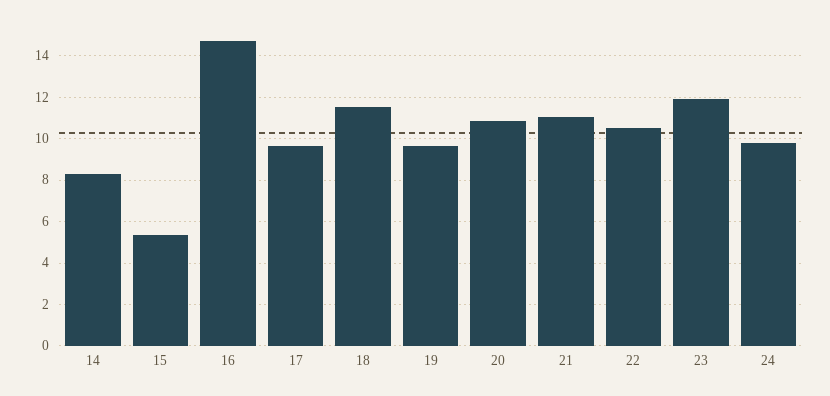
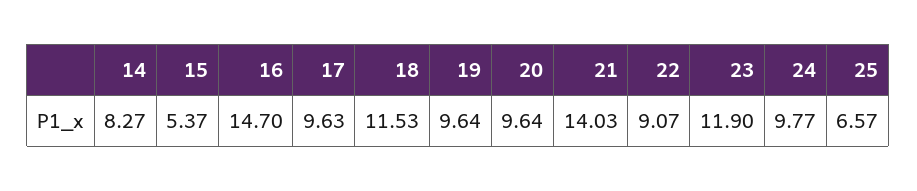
20: 11 -> 9.64
21: 11 -> 14.03
22: 10.5 -> 9.07
25: none -> 6.57

